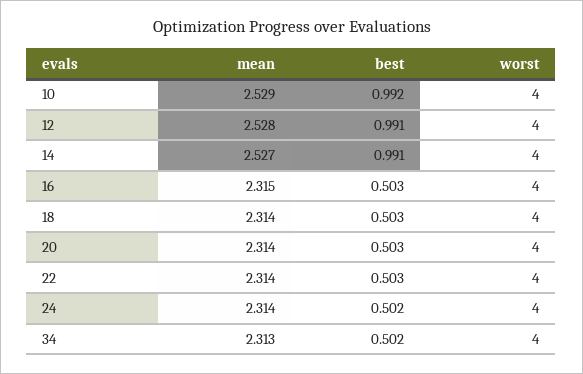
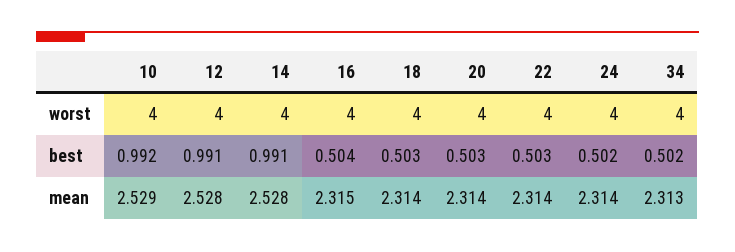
mean, 14: 2.527 -> 2.528
best, 16: 0.503 -> 0.504

